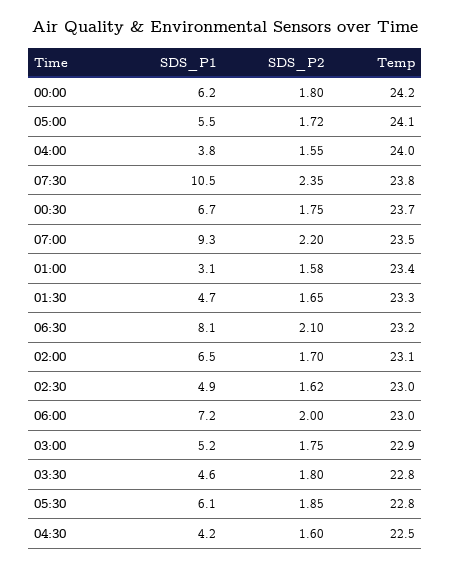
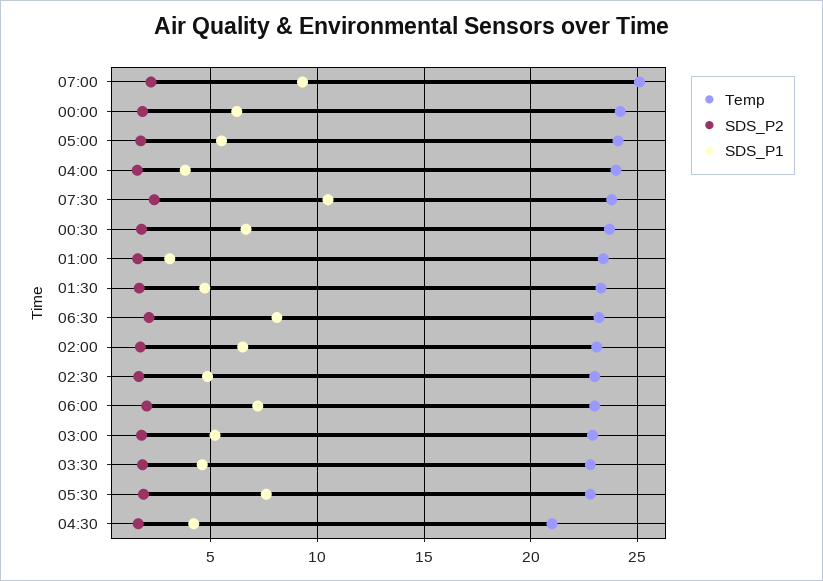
Temp, 07:00: 23.5 -> 25
SDS_P1, 05:30: 6.1 -> 7.5
Temp, 04:30: 22.5 -> 21

